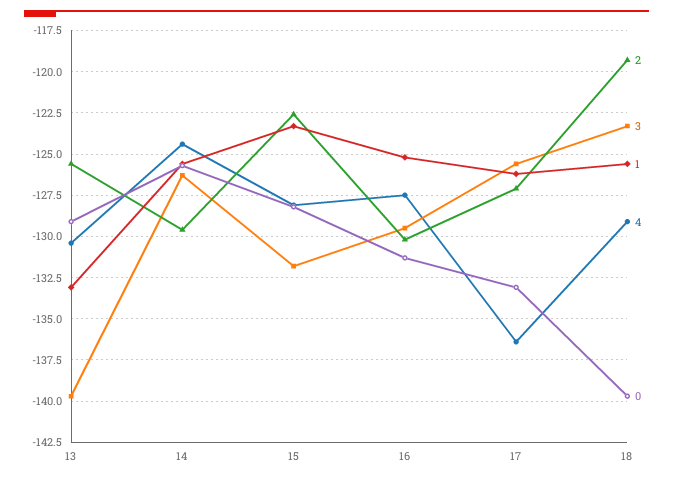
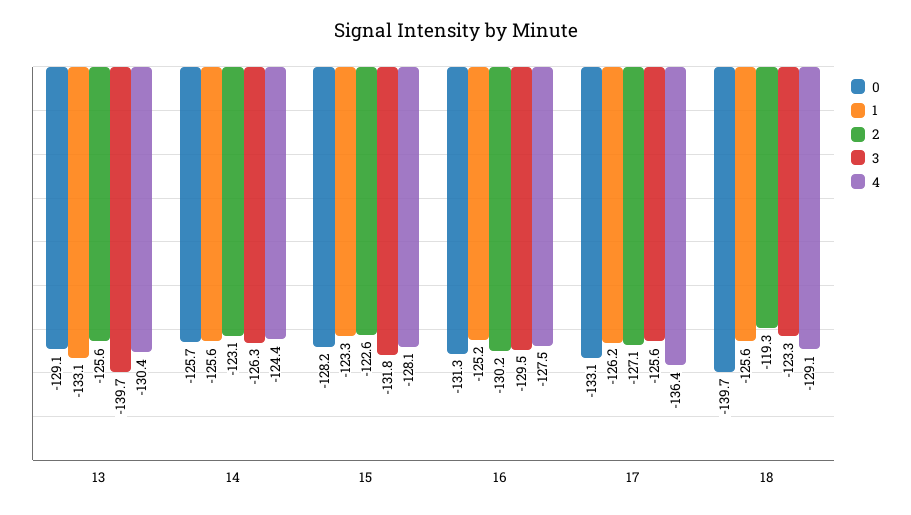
2, 14: -129.5 -> -123.1

